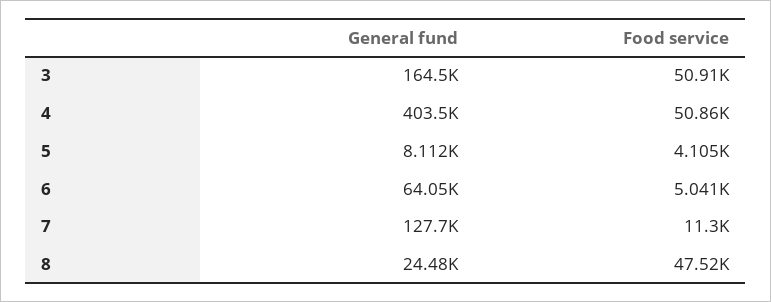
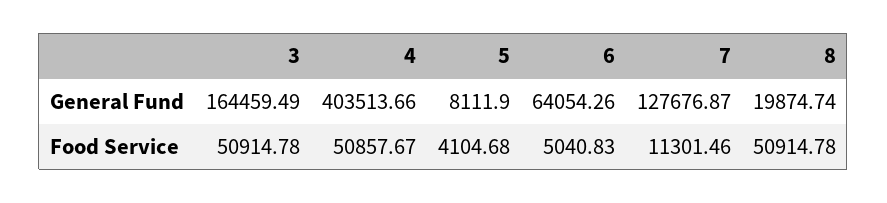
General fund, 8: 24480 -> 19874.74
Food service, 8: 47520 -> 50914.78

